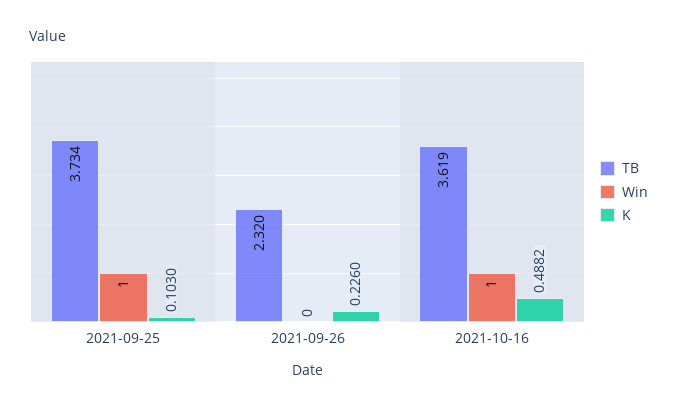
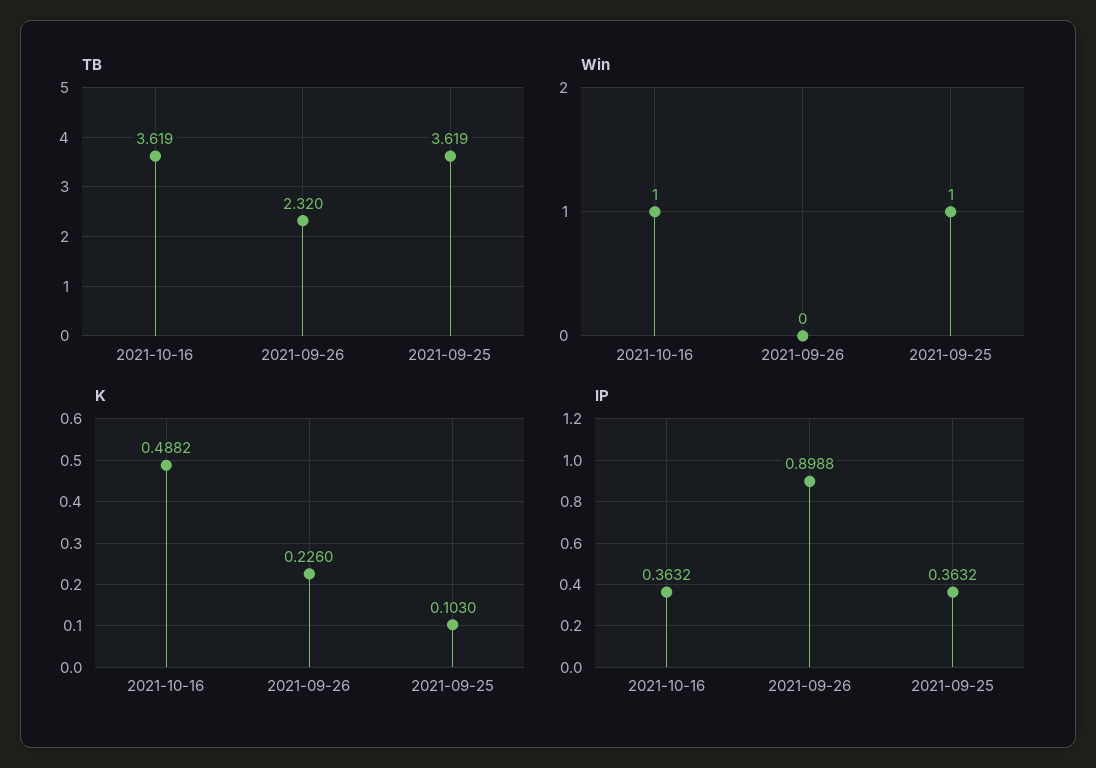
TB, 2021-09-25: 3.734 -> 3.619
IP, 2021-10-16: none -> 0.3632
IP, 2021-09-26: none -> 0.8988
IP, 2021-09-25: none -> 0.3632

